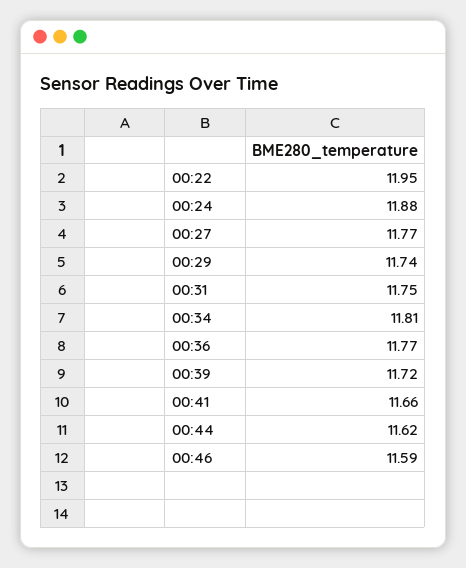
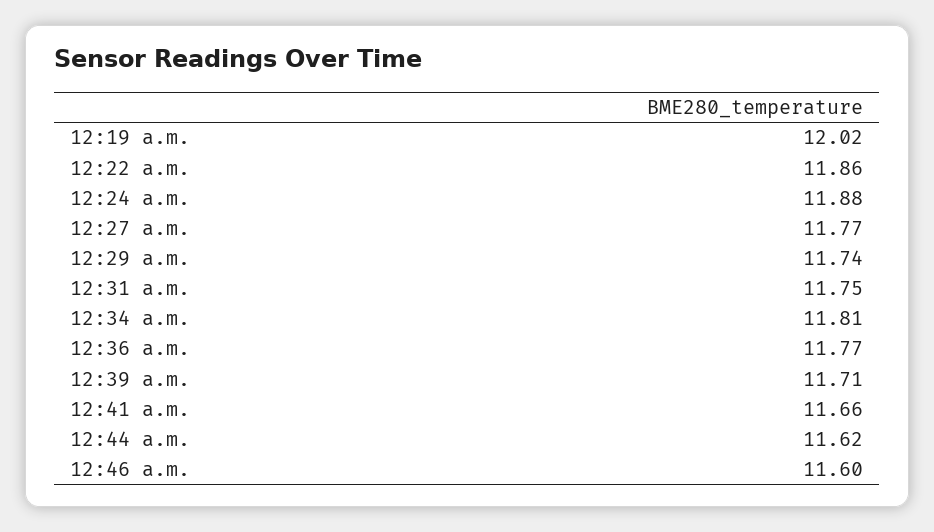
00:22: 11.95 -> 11.86
00:39: 11.72 -> 11.71
00:46: 11.59 -> 11.6
12:19 a.m.: none -> 12.02

